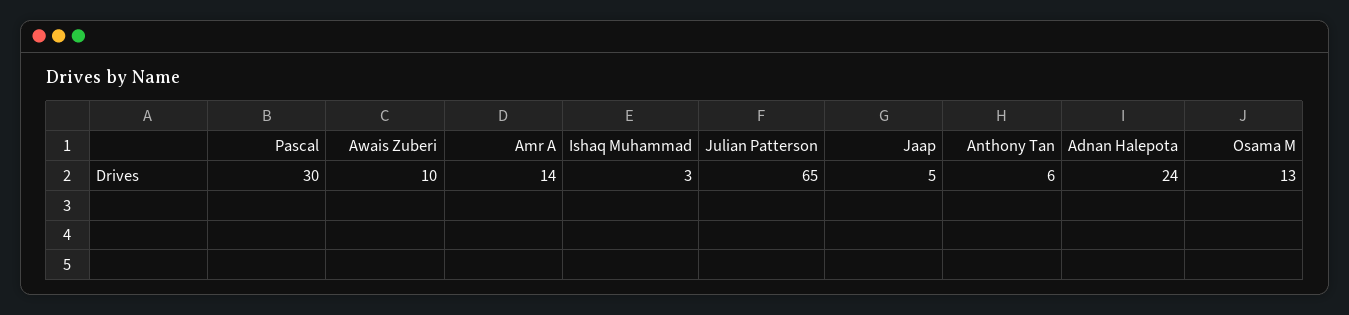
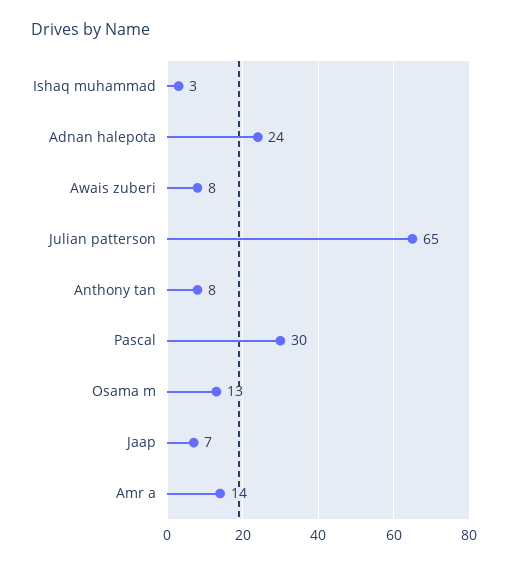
Awais Zuberi: 10 -> 8
Jaap: 5 -> 7
Anthony Tan: 6 -> 8

